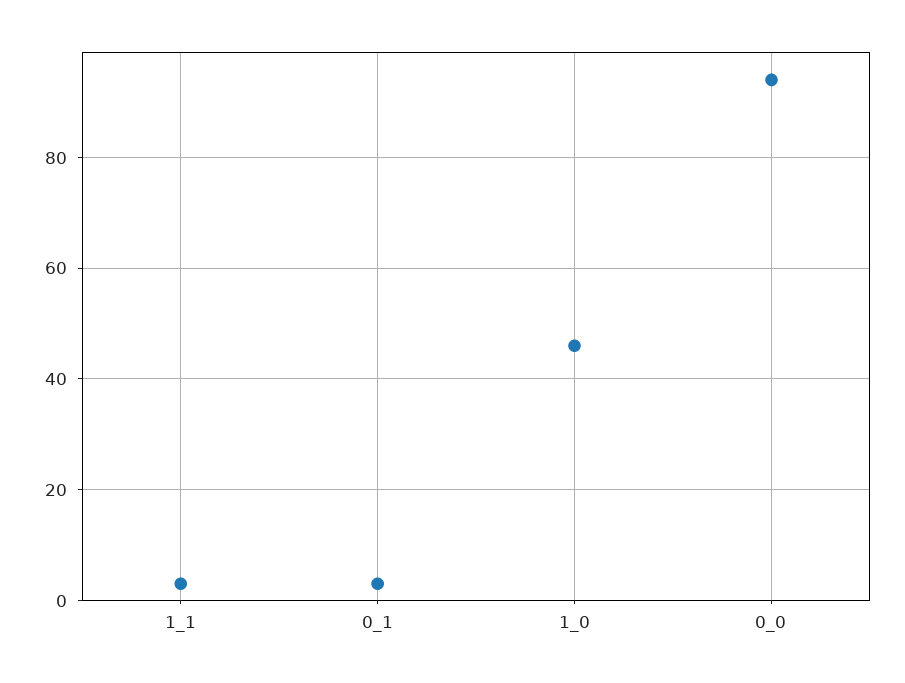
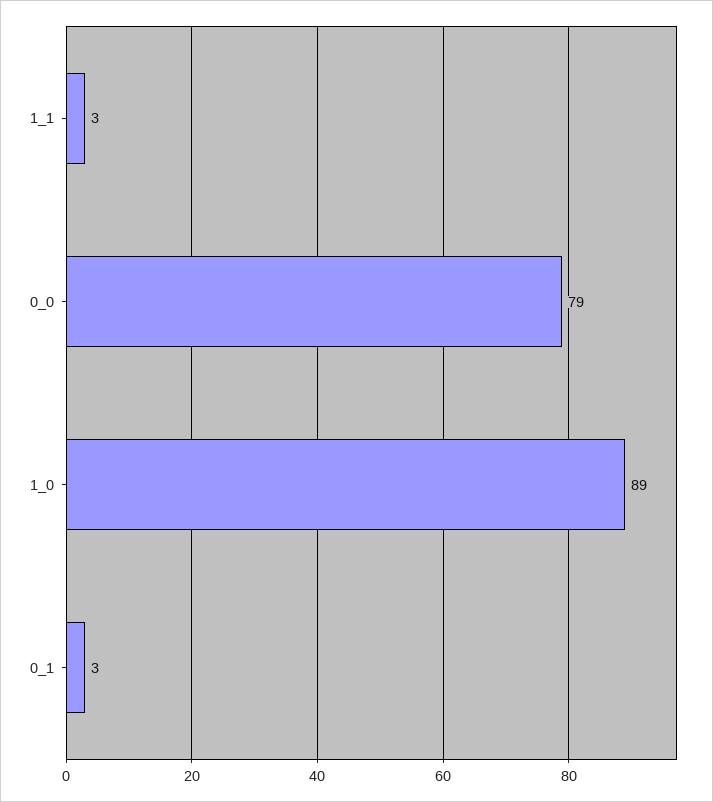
1_0: 45 -> 89
0_0: 95 -> 79

